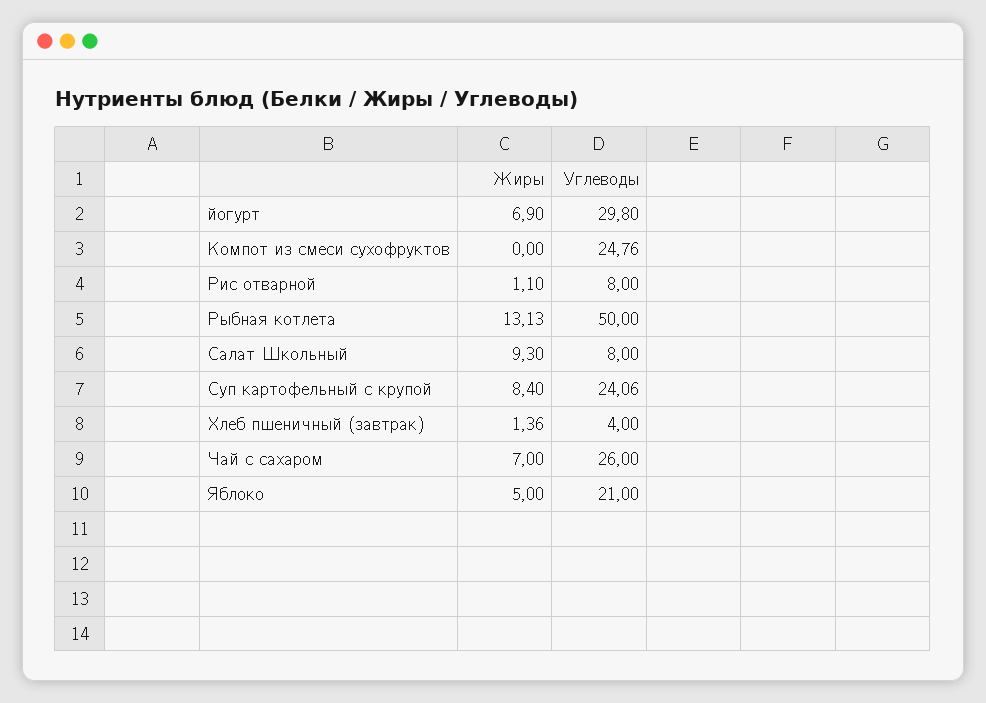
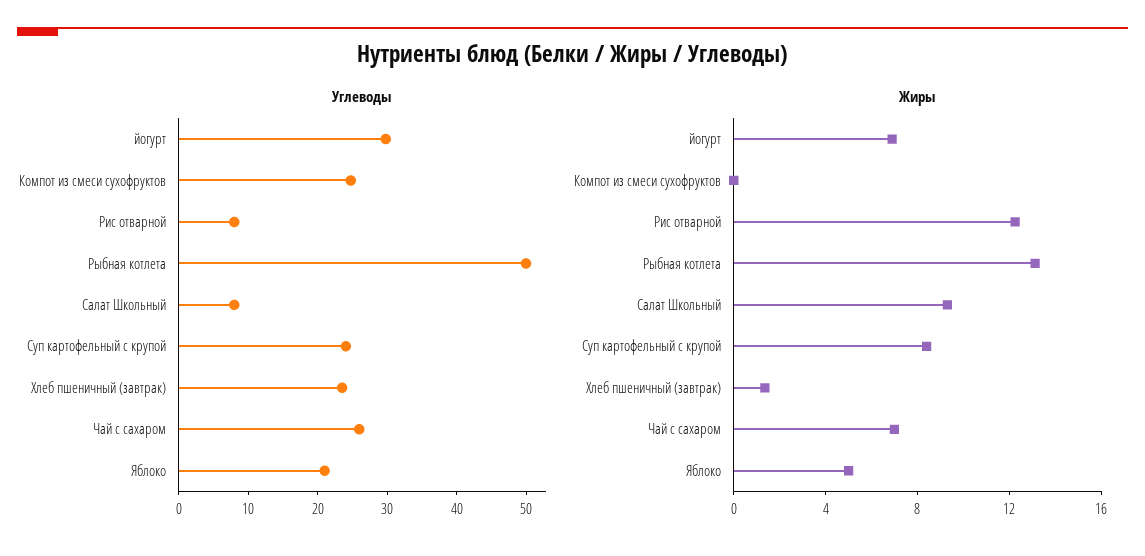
Жиры, Рис отварной: 1.1 -> 12
Углеводы, Хлеб пшеничный (завтрак): 4 -> 24

